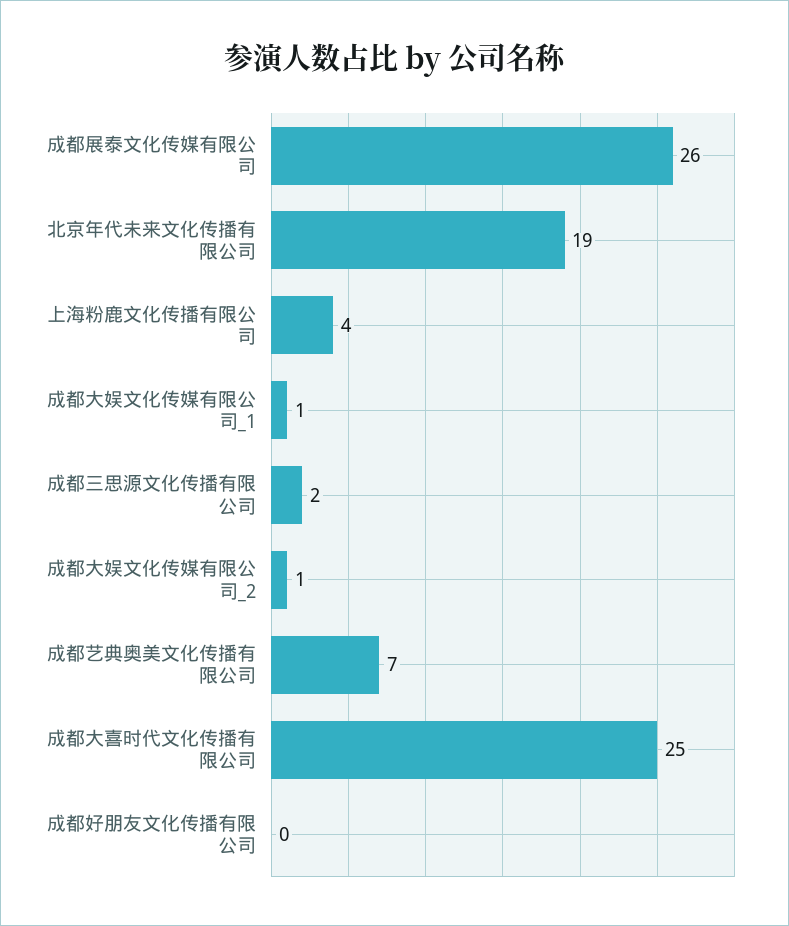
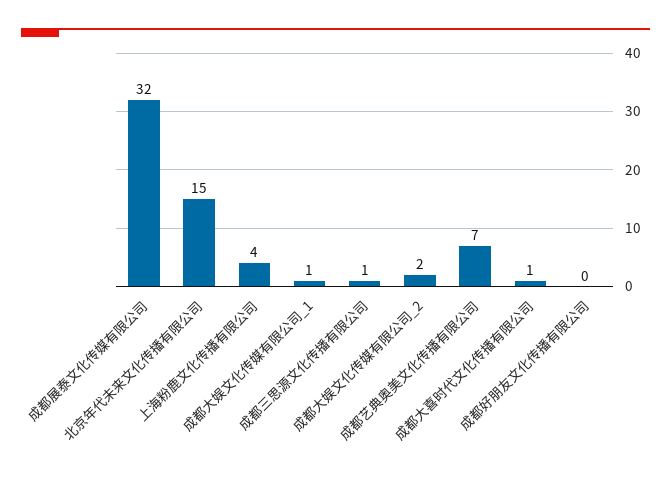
成都展泰文化传媒有限公司: 26 -> 32
北京年代未来文化传播有限公司: 19 -> 15
成都三思源文化传播有限公司: 2 -> 1
成都大娱文化传媒有限公司_2: 1 -> 2
成都大喜时代文化传播有限公司: 25 -> 1

